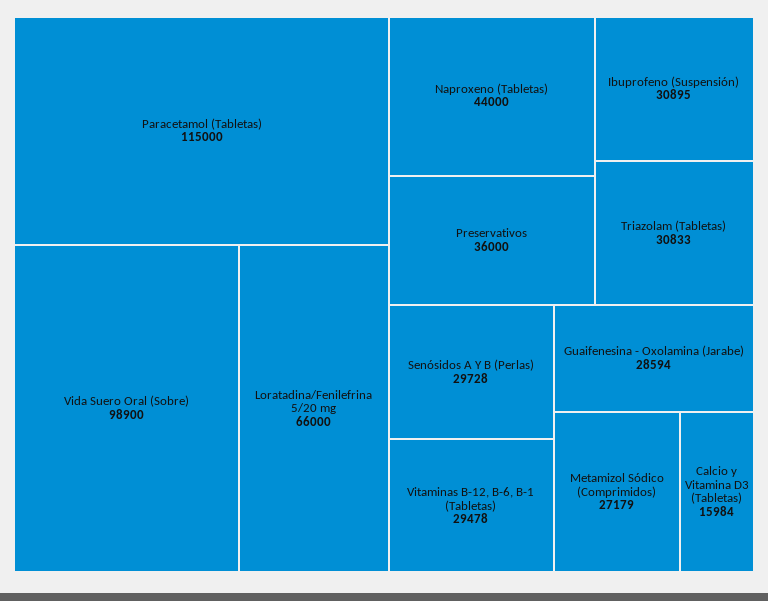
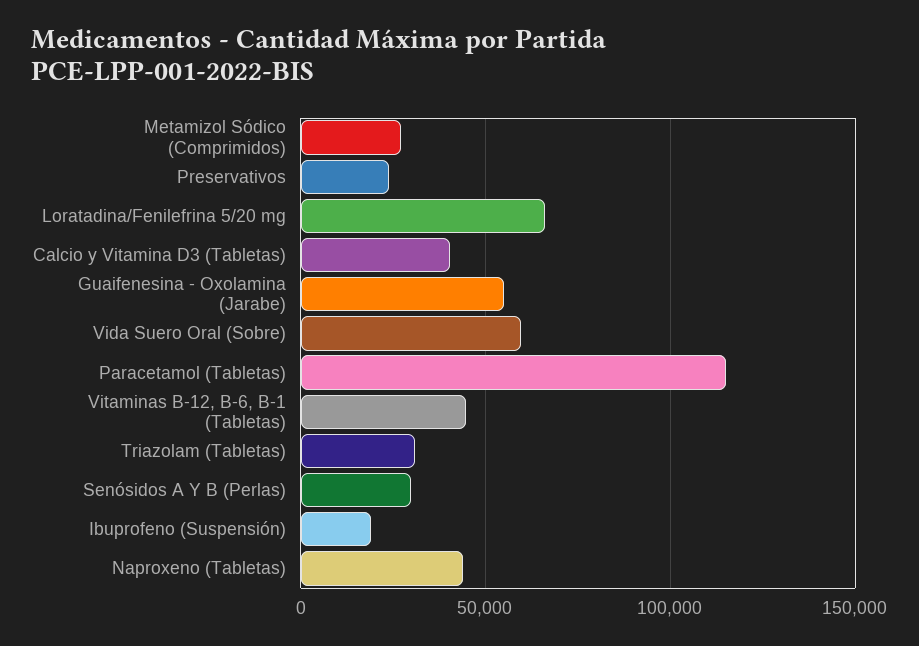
Vida Suero Oral (Sobre): 98900 -> 60000
Preservativos: 36000 -> 25000
Ibuprofeno (Suspensión): 30895 -> 20000
Vitaminas B-12, B-6, B-1 (Tabletas): 29478 -> 45000
Guaifenesina - Oxolamina (Jarabe): 28594 -> 55000
Calcio y Vitamina D3 (Tabletas): 15984 -> 40000

